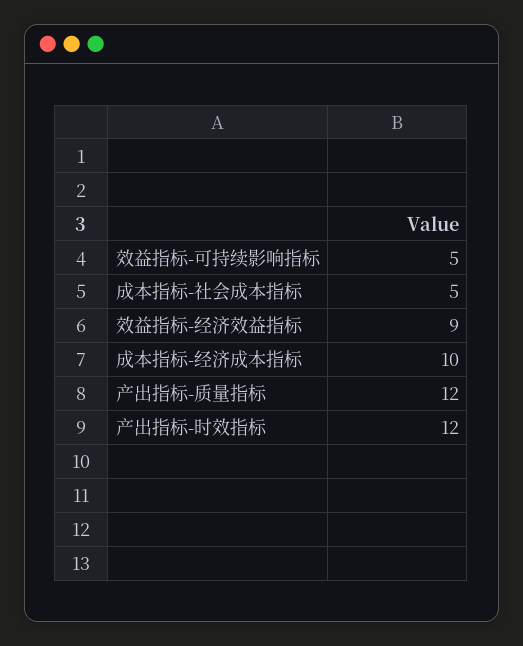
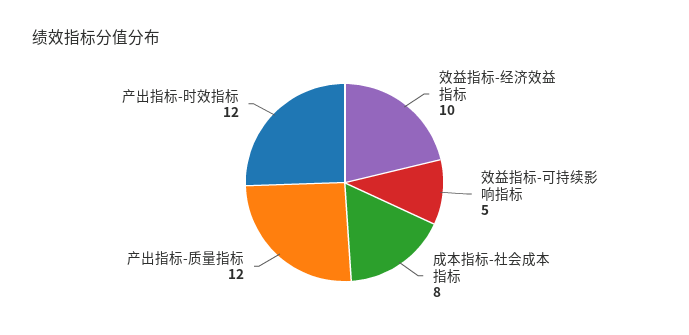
成本指标-社会成本指标: 5 -> 8
效益指标-经济效益指标: 9 -> 10
成本指标-经济成本指标: 10 -> none

